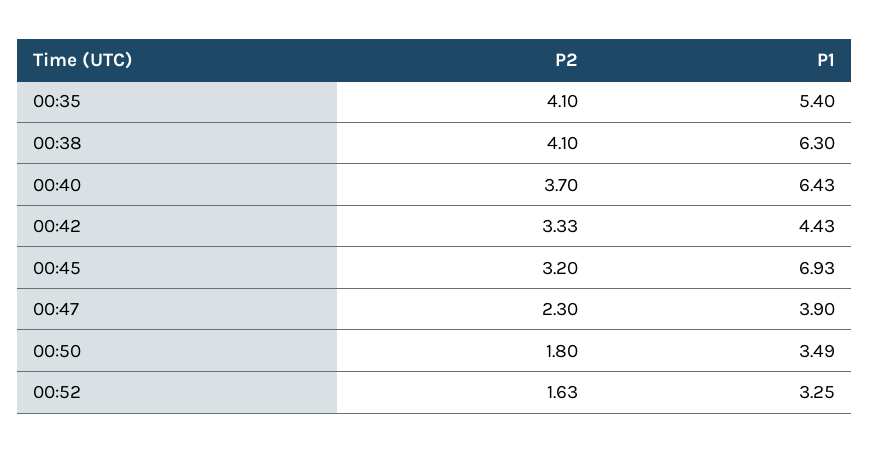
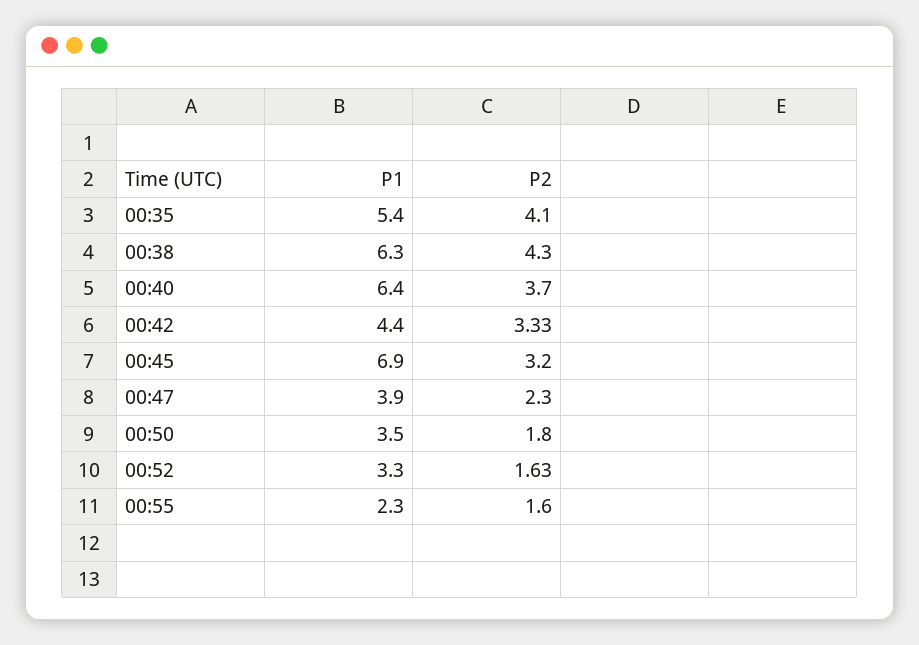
P2, 00:38: 4.1 -> 4.3
P1, 00:55: none -> 2.3
P2, 00:55: none -> 1.6

